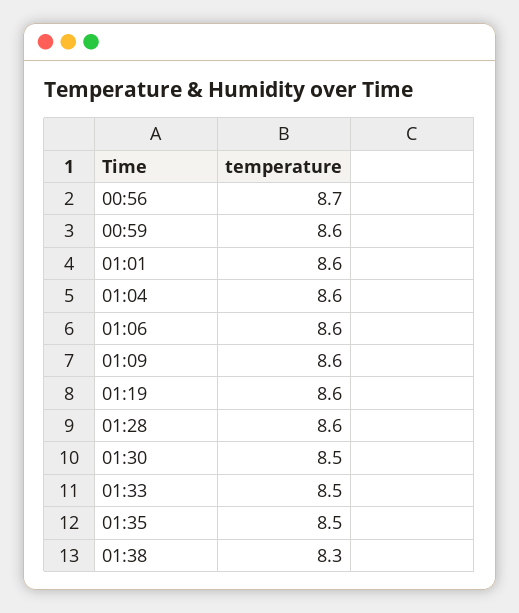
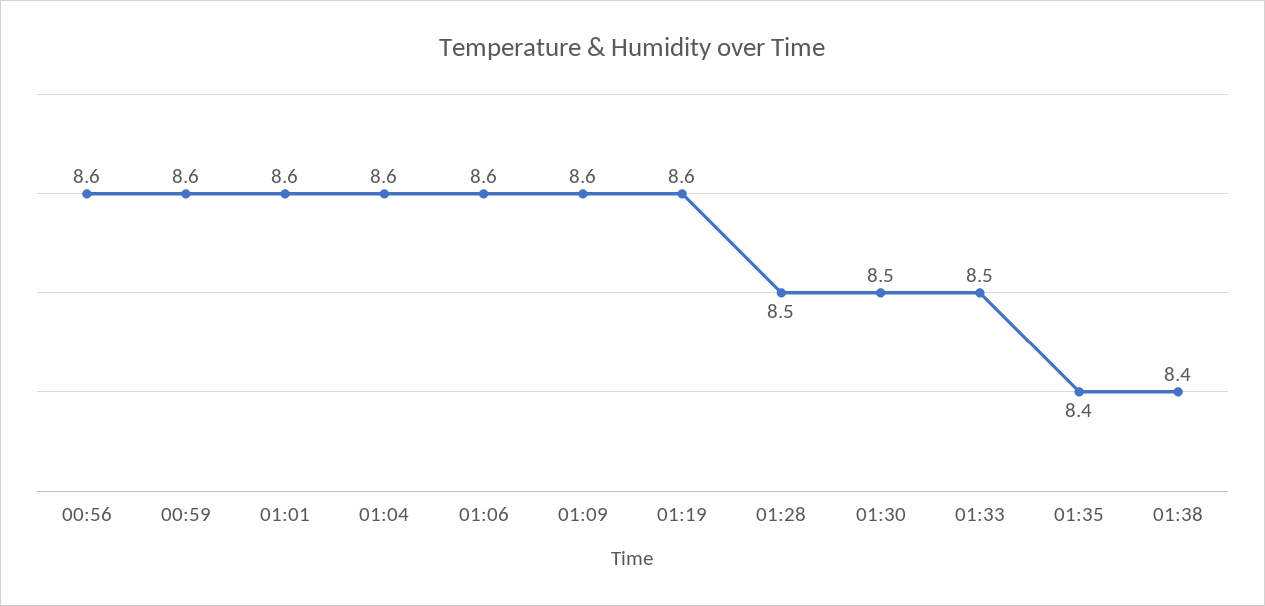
00:56: 8.7 -> 8.6
01:28: 8.6 -> 8.5
01:35: 8.5 -> 8.4
01:38: 8.3 -> 8.4

